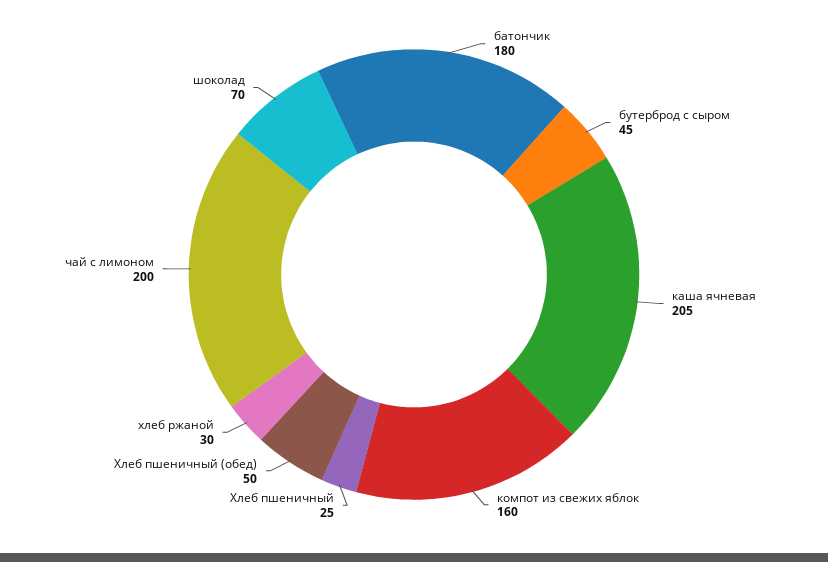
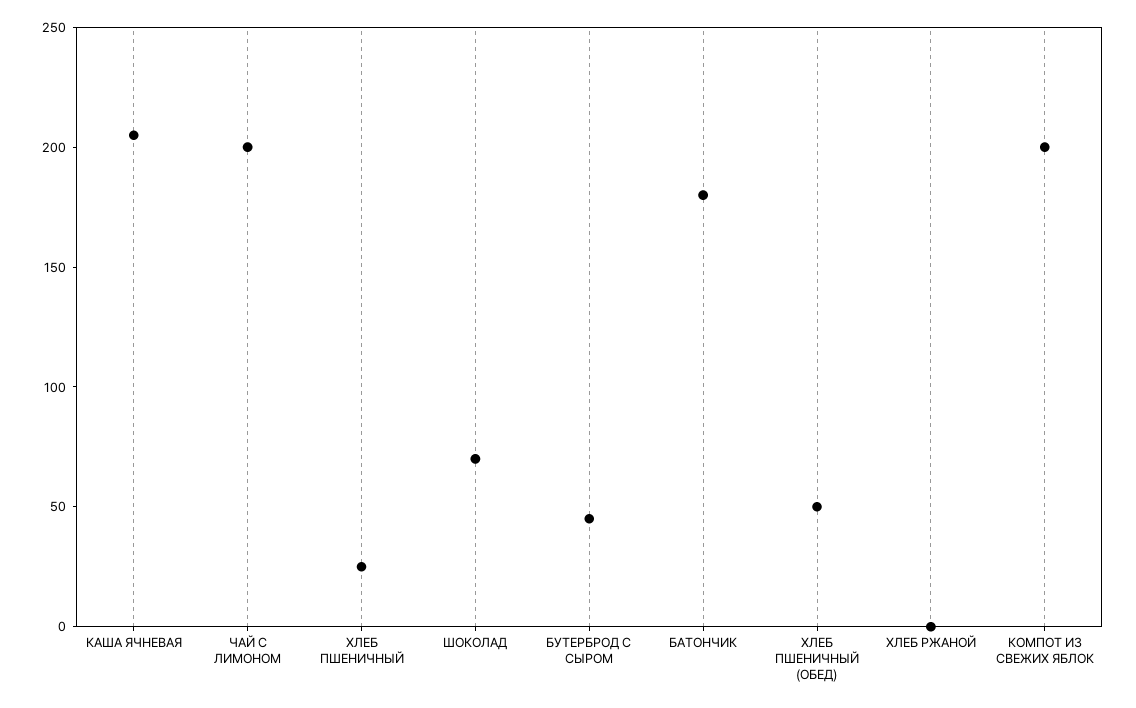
компот из свежих яблок: 160 -> 200
хлеб ржаной: 30 -> 0

